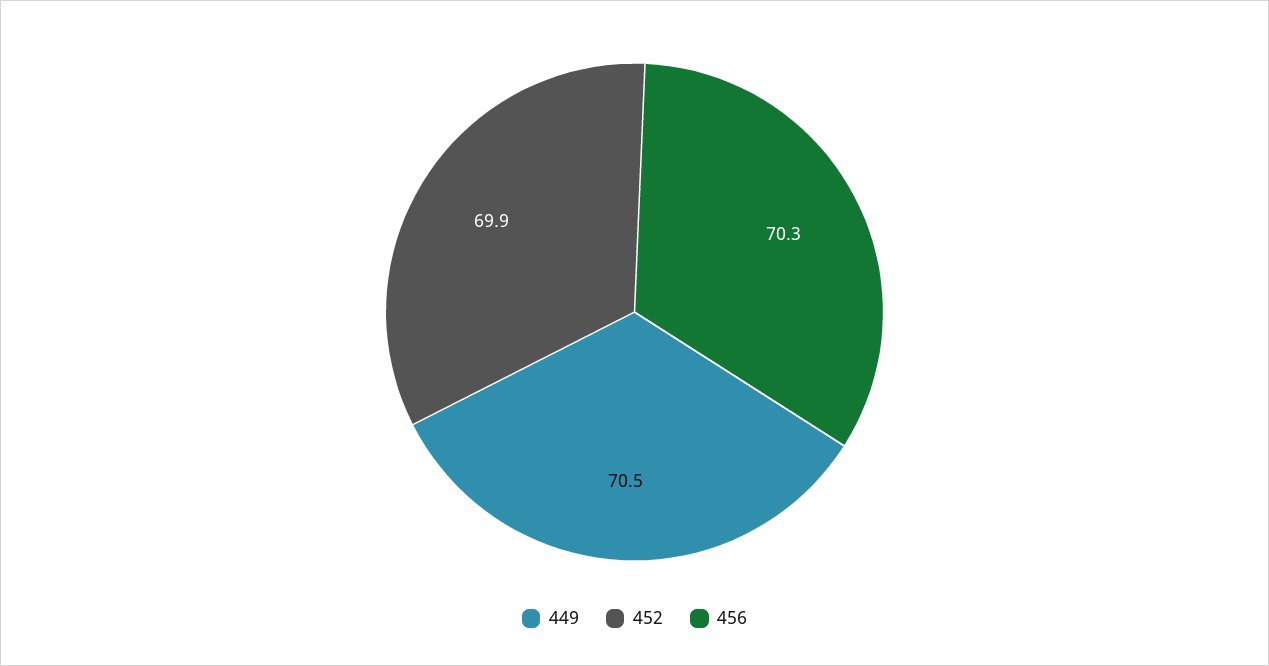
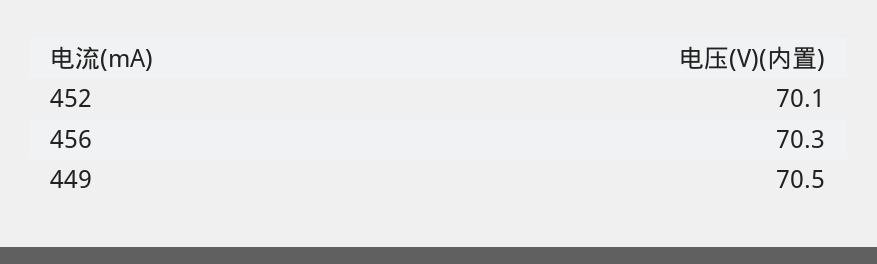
452: 69.9 -> 70.1

